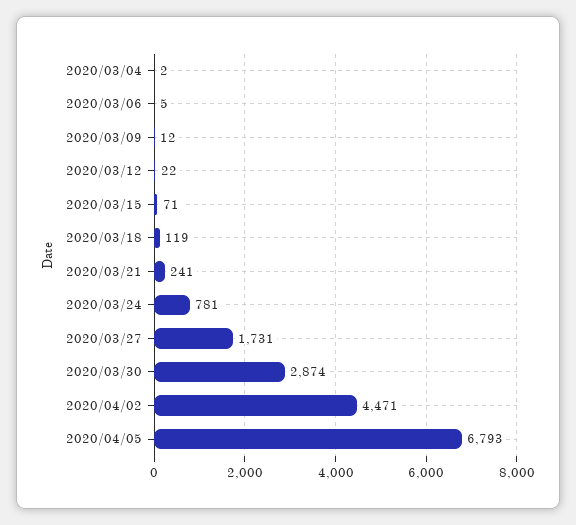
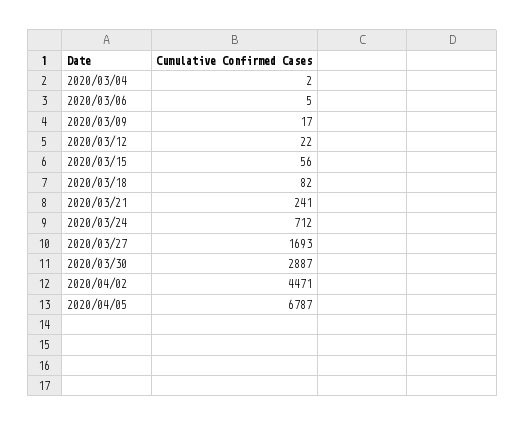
2020/03/09: 12 -> 17
2020/03/15: 71 -> 56
2020/03/18: 119 -> 82
2020/03/24: 781 -> 712
2020/03/27: 1731 -> 1693
2020/03/30: 2874 -> 2887
2020/04/05: 6793 -> 6787

